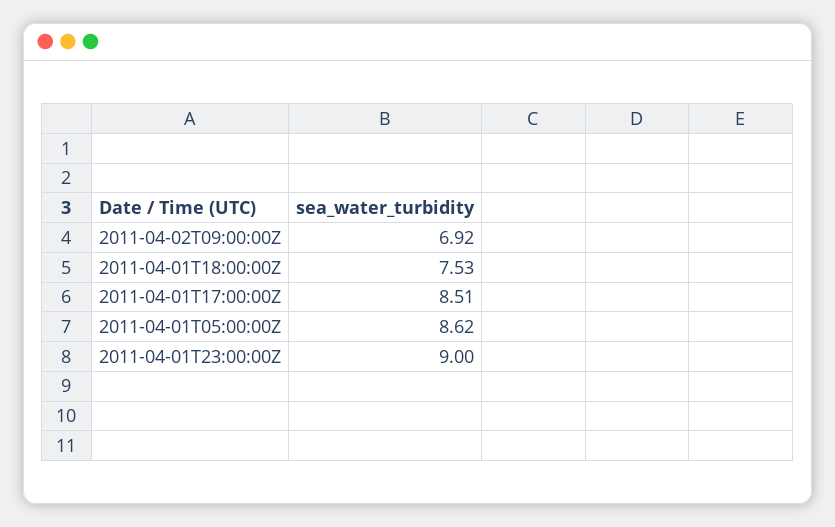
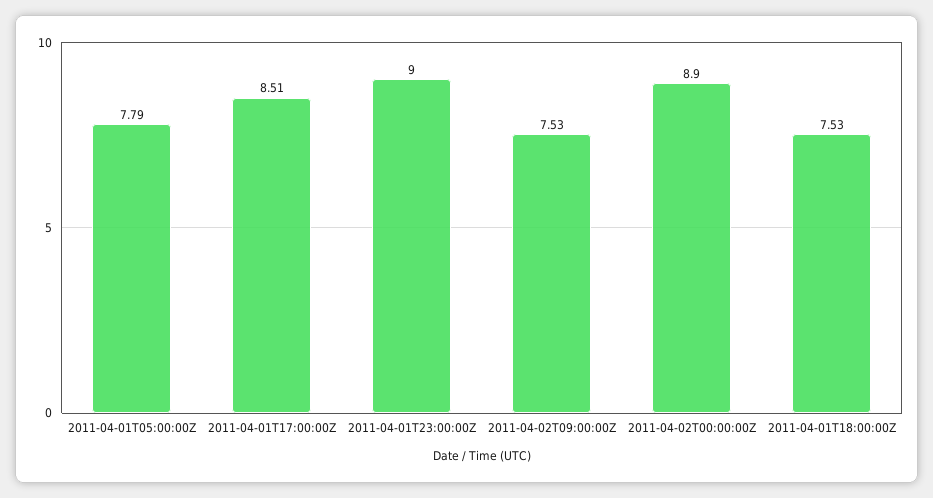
2011-04-02T09:00:00Z: 6.92 -> 7.53
2011-04-01T05:00:00Z: 8.62 -> 7.79
2011-04-02T00:00:00Z: none -> 8.9

